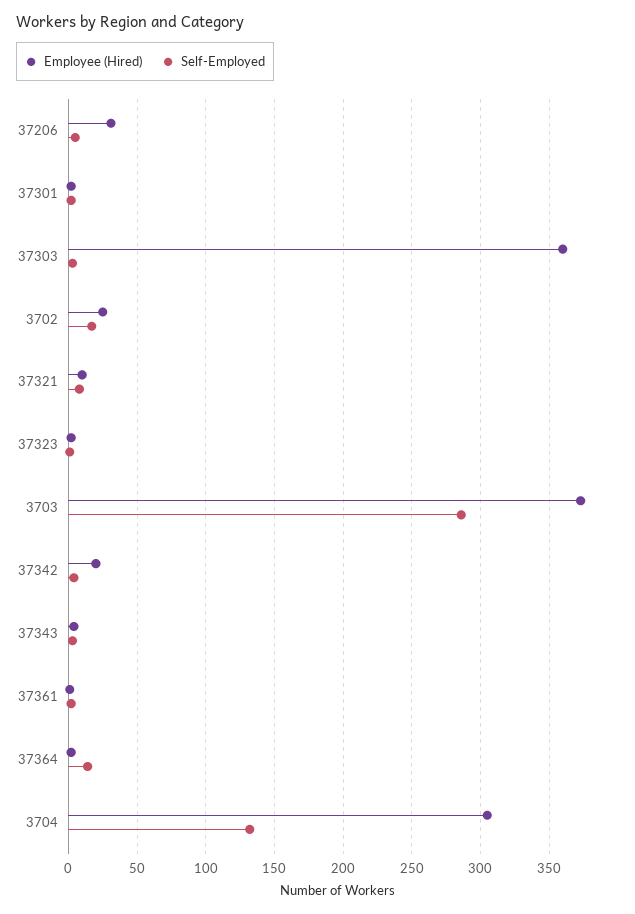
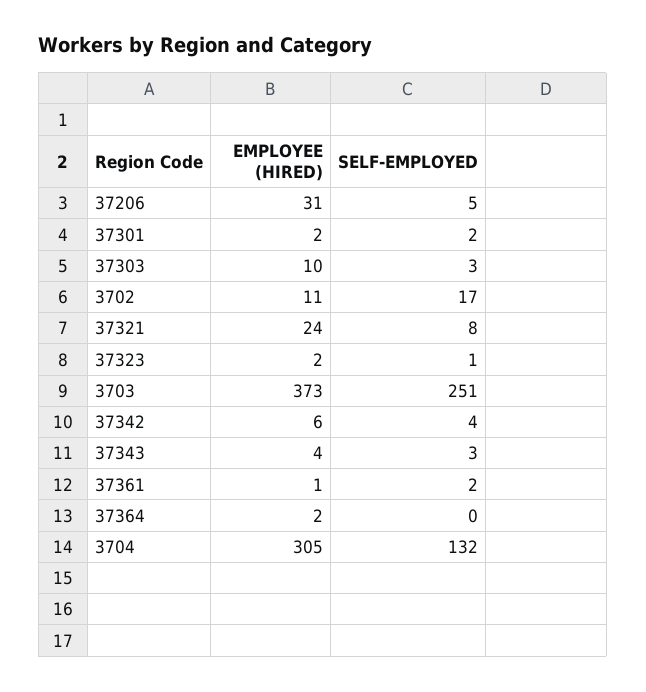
Employee (Hired), 37303: 360 -> 10
Employee (Hired), 3702: 25 -> 11
Employee (Hired), 37321: 10 -> 24
Self-Employed, 3703: 285 -> 251
Employee (Hired), 37342: 20 -> 6
Self-Employed, 37364: 15 -> 0

